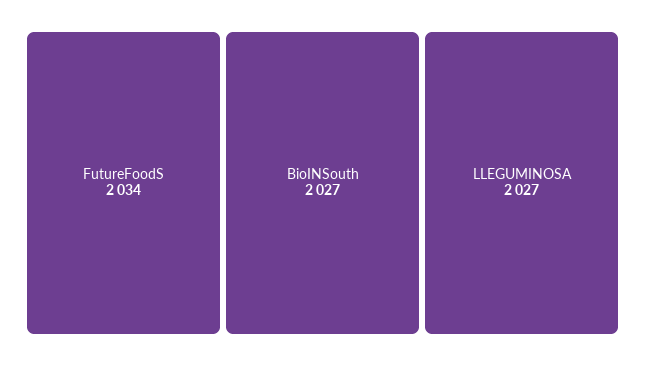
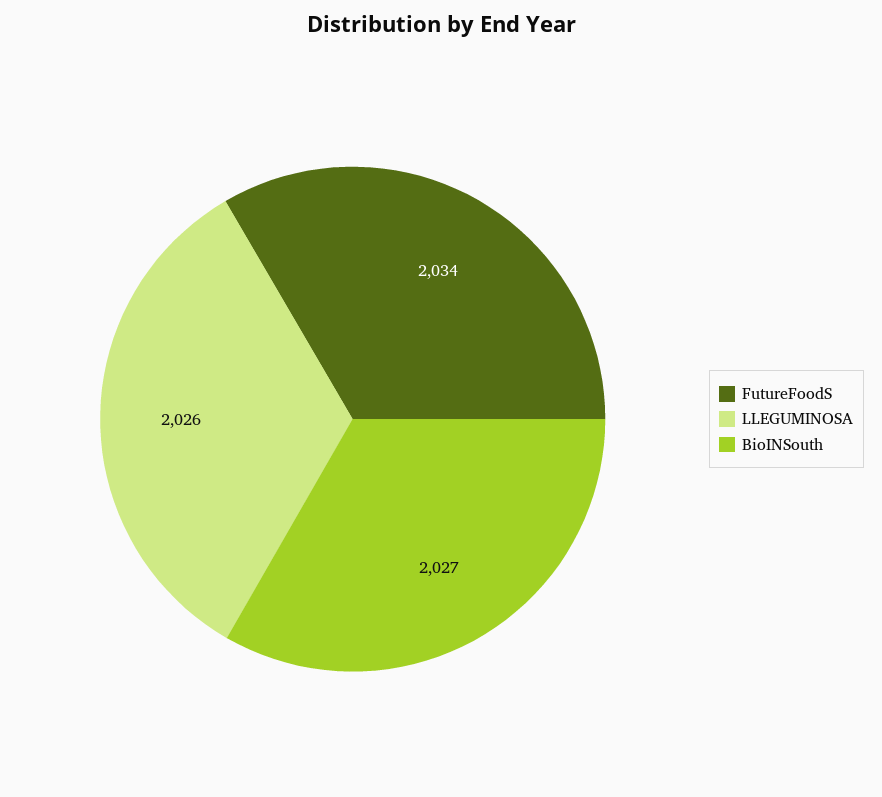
LLEGUMINOSA: 2027 -> 2026

